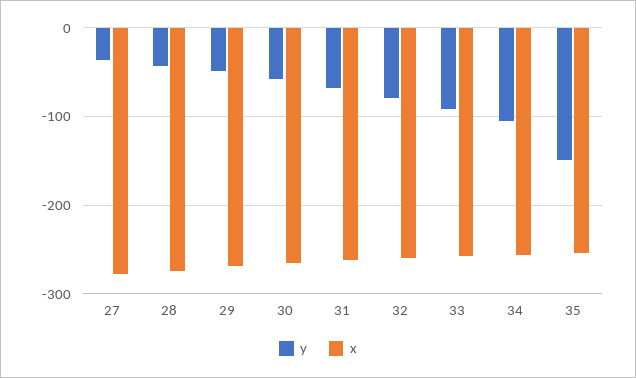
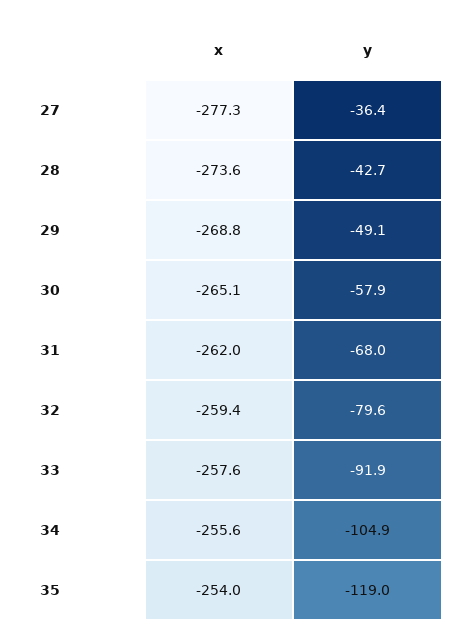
y, 35: -150 -> -119

